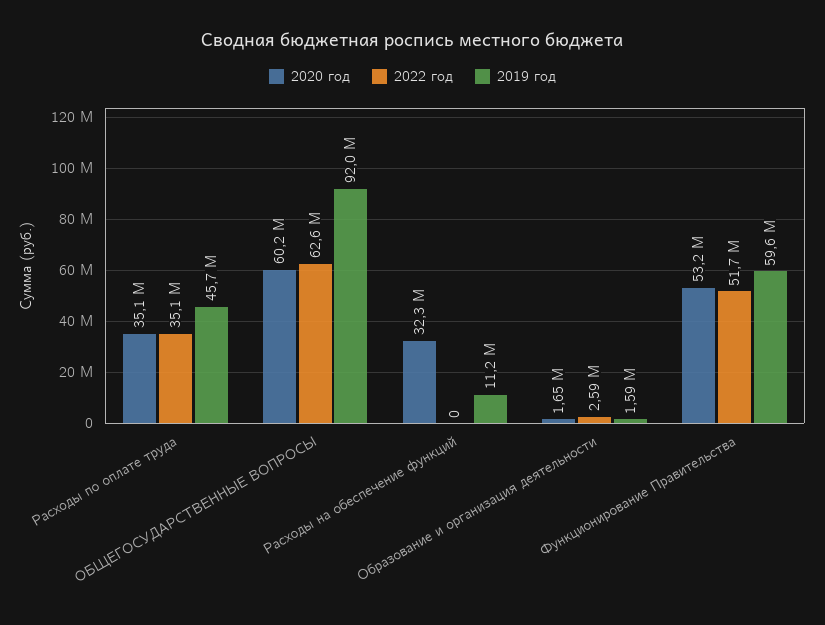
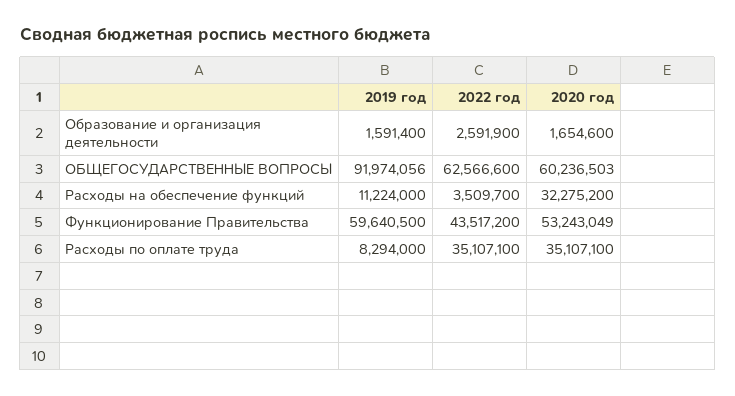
2019 год, Расходы по оплате труда: 45700000 -> 8294000
2022 год, Расходы на обеспечение функций: 0 -> 3509700
2022 год, Функционирование Правительства: 51700000 -> 43517200

